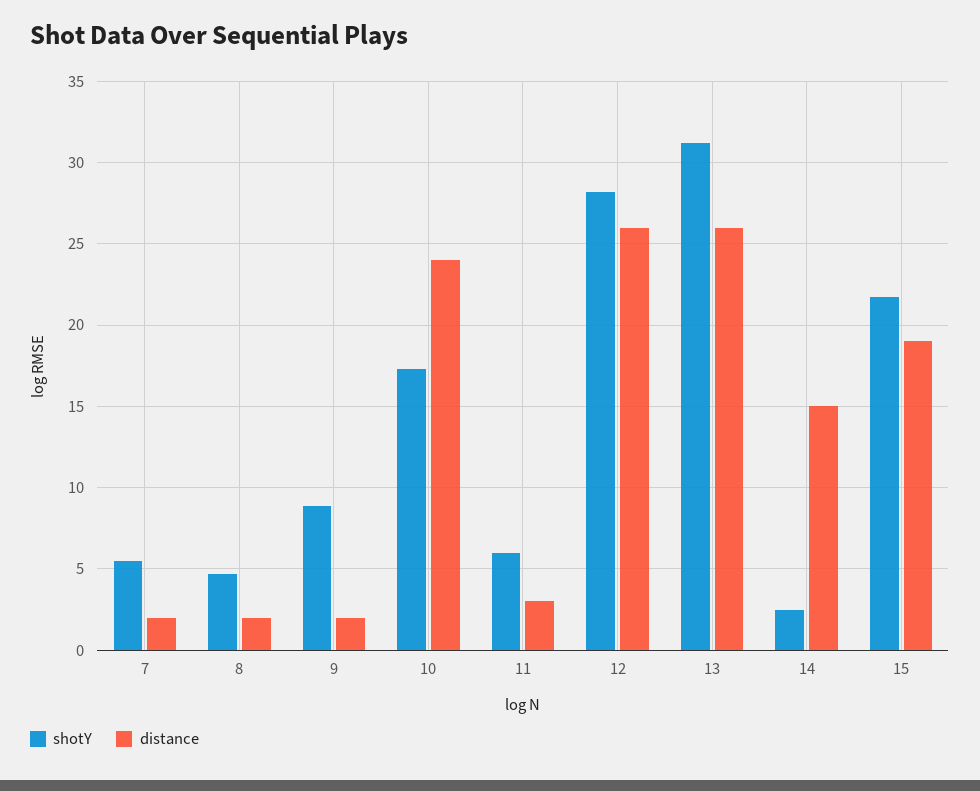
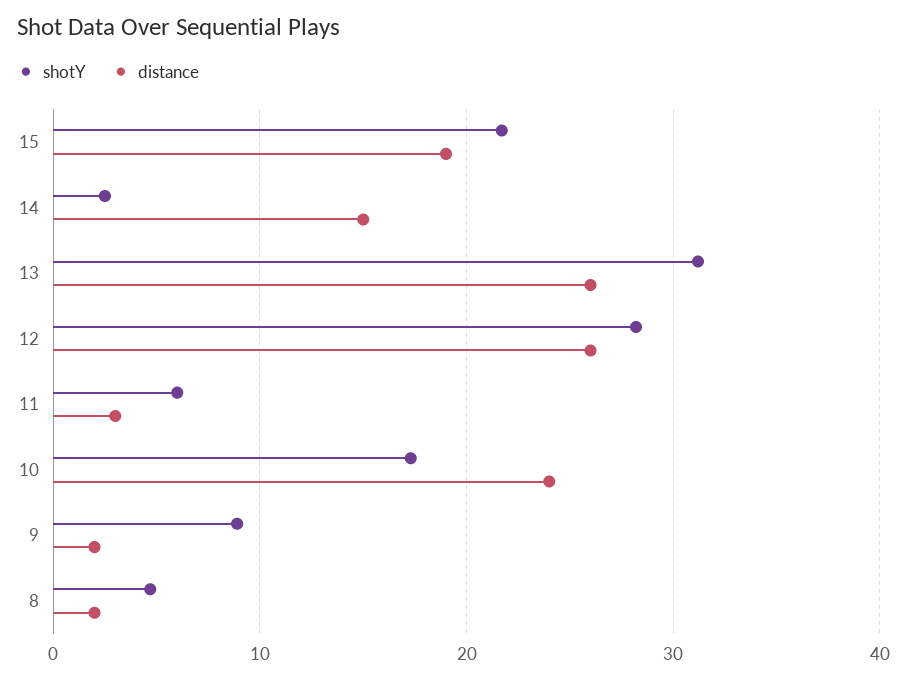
shotY, 7: 5.5 -> none
distance, 7: 2 -> none

